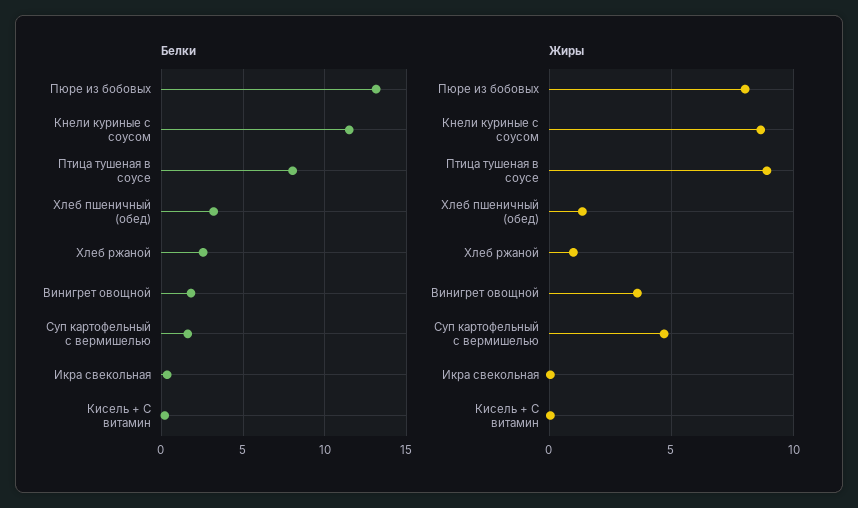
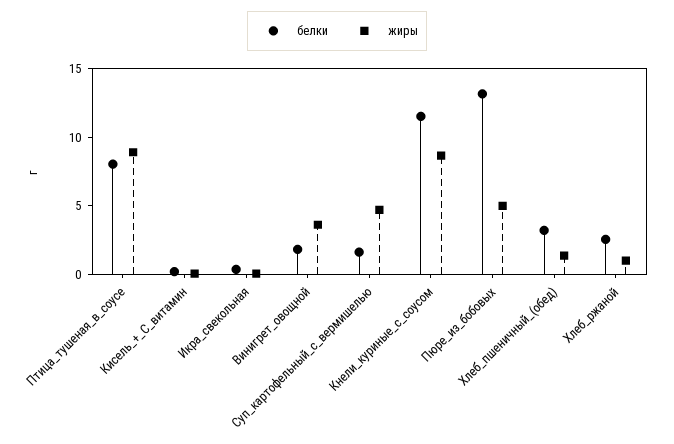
Жиры, Пюре из бобовых: 8 -> 5

